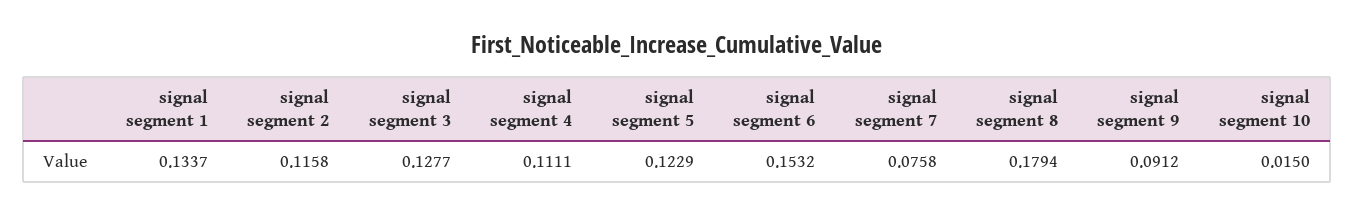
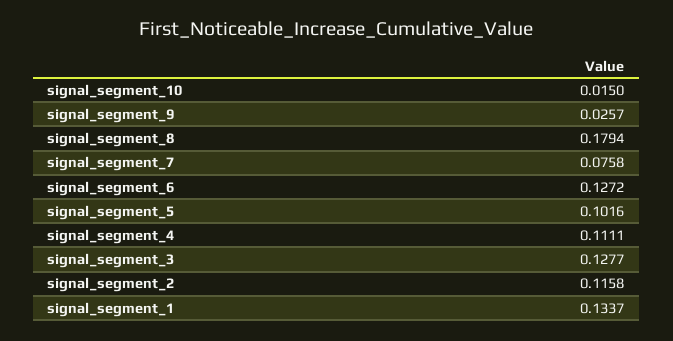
signal segment 5: 0.1229 -> 0.1016
signal segment 6: 0.1532 -> 0.1272
signal segment 9: 0.0912 -> 0.0257

